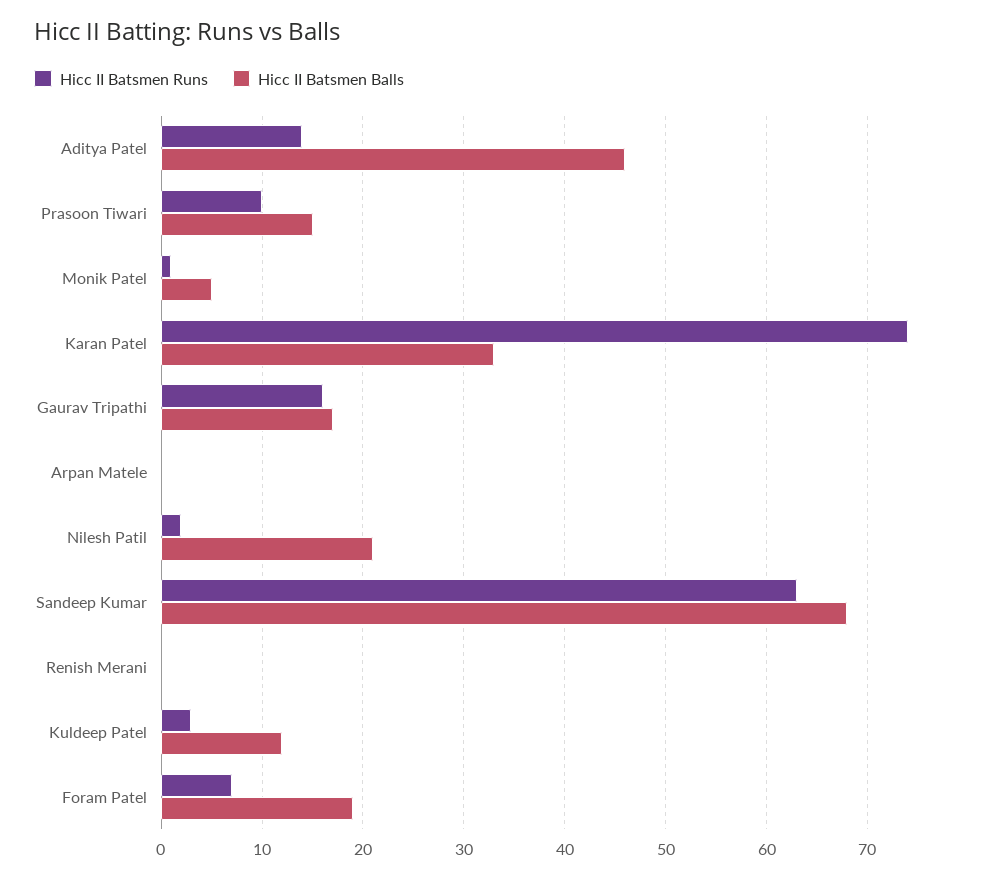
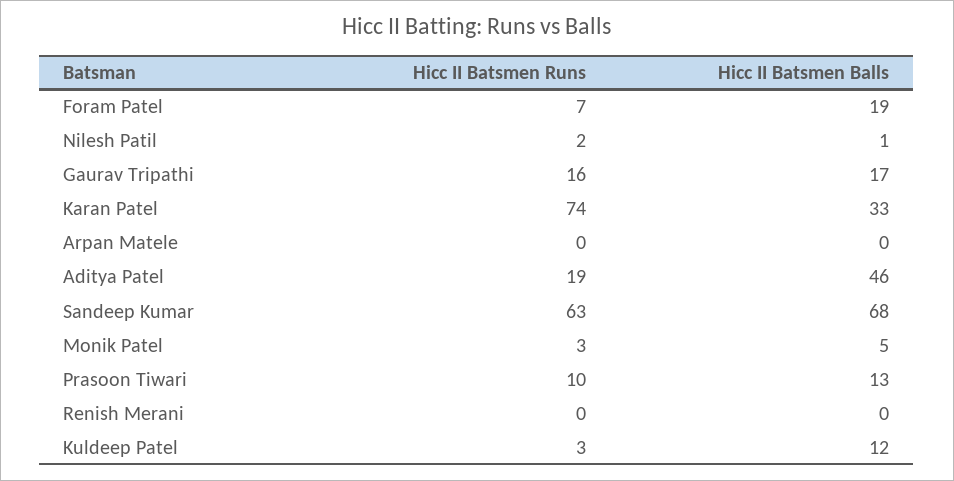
Hicc II Batsmen Runs, Aditya Patel: 14 -> 19
Hicc II Batsmen Balls, Prasoon Tiwari: 15 -> 13
Hicc II Batsmen Runs, Monik Patel: 1 -> 3
Hicc II Batsmen Balls, Nilesh Patil: 21 -> 1

